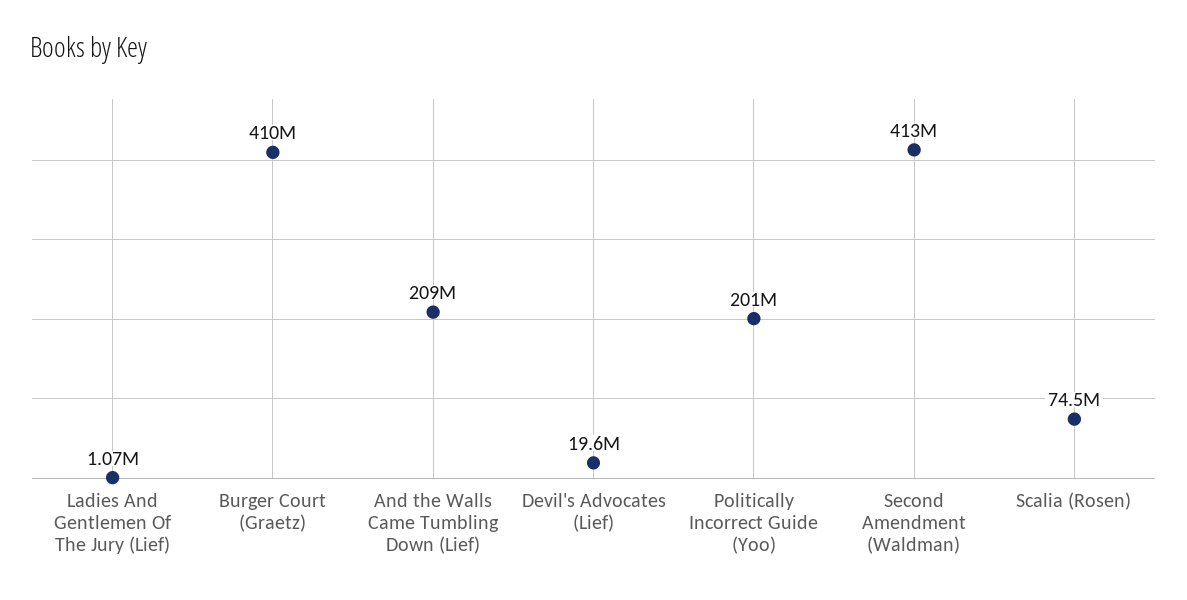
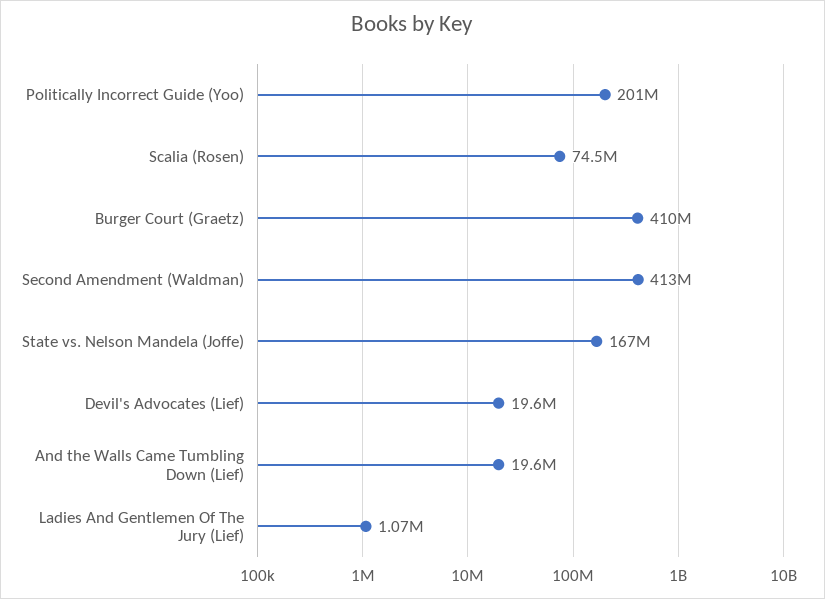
And the Walls Came Tumbling Down (Lief): 209000000 -> 19600000
State vs. Nelson Mandela (Joffe): none -> 167000000

